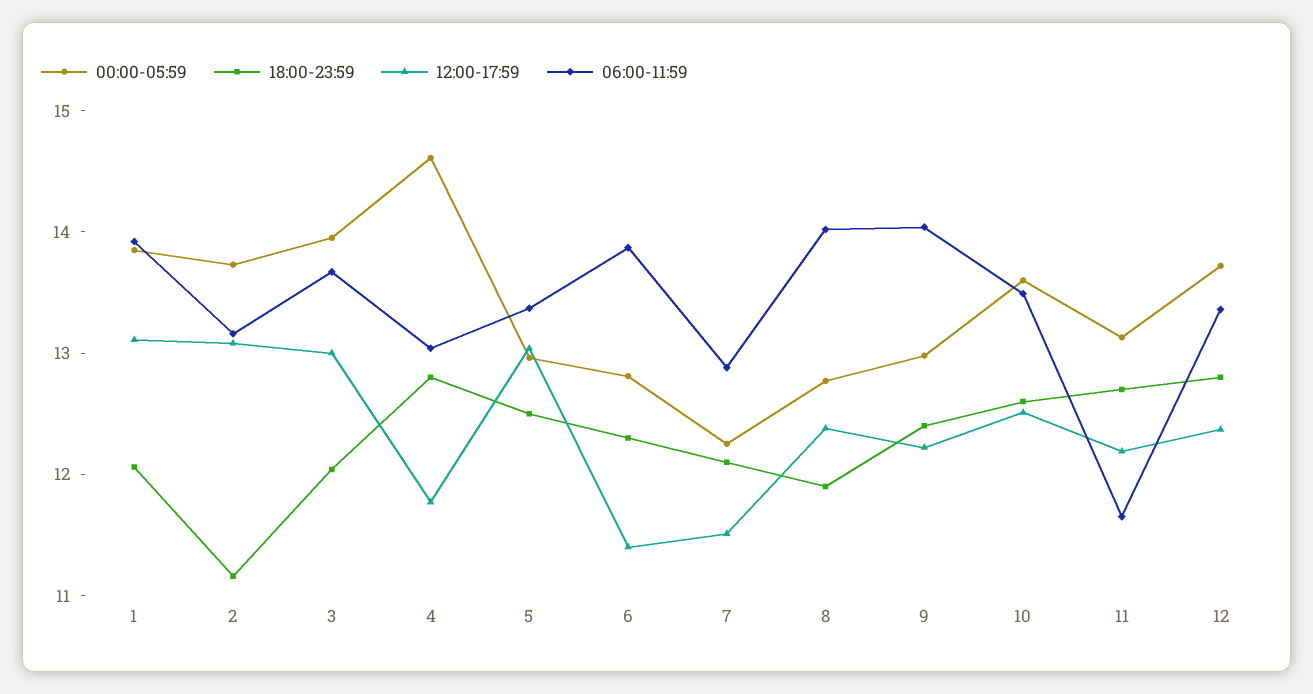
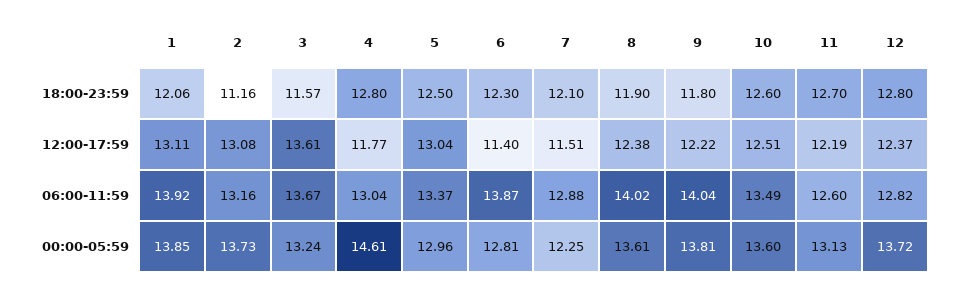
00:00-05:59, 3: 14 -> 13.24
18:00-23:59, 3: 12 -> 11.57
12:00-17:59, 3: 13 -> 13.61
00:00-05:59, 8: 12.8 -> 13.61
00:00-05:59, 9: 13 -> 13.81
18:00-23:59, 9: 12.4 -> 11.8
06:00-11:59, 11: 11.6 -> 12.6
06:00-11:59, 12: 13.4 -> 12.82

